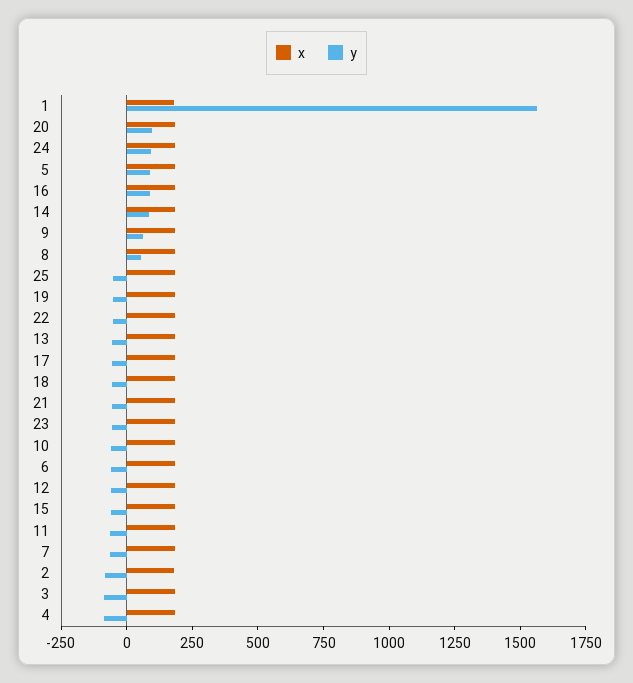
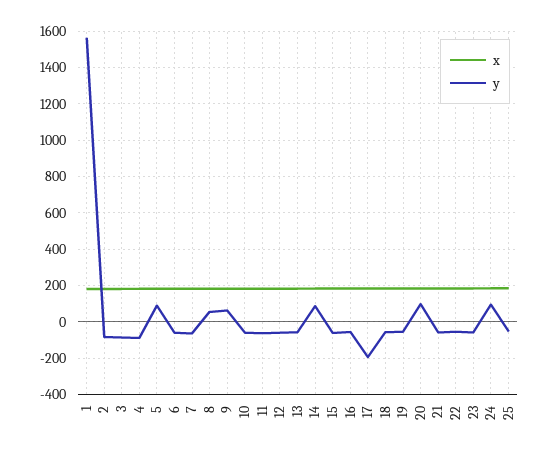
y, 16: 100 -> -50
y, 17: -50 -> -200

